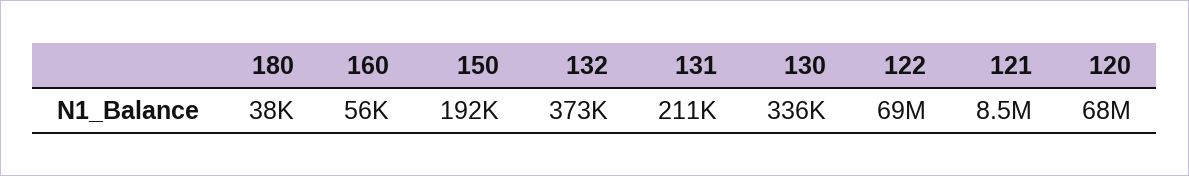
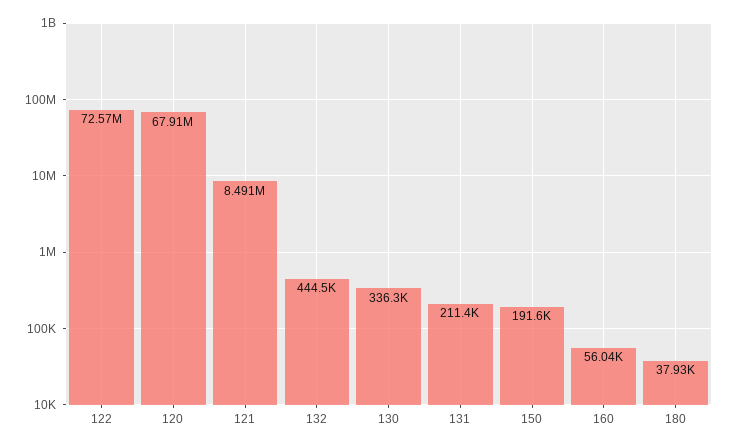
132: 373000 -> 444500
122: 69000000 -> 72570000

